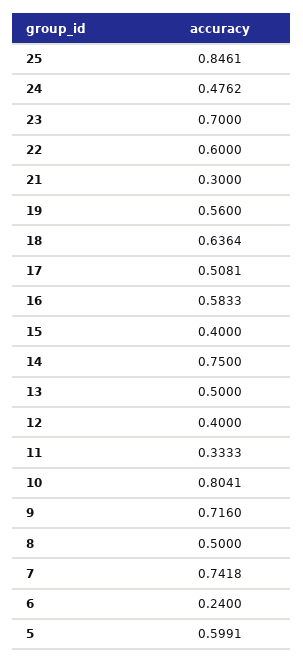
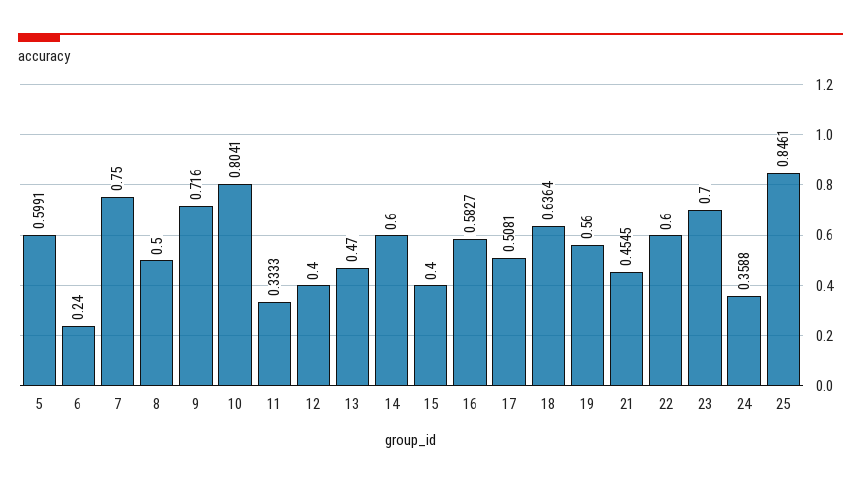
24: 0.4762 -> 0.3588
21: 0.3 -> 0.4545
16: 0.5833 -> 0.5827
14: 0.75 -> 0.6
13: 0.5 -> 0.47
7: 0.7418 -> 0.75

